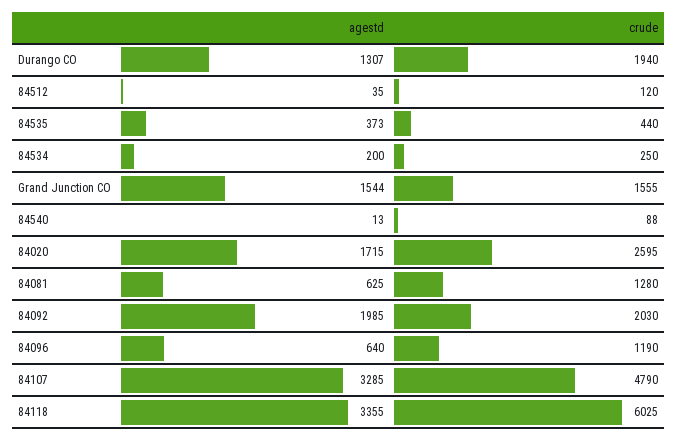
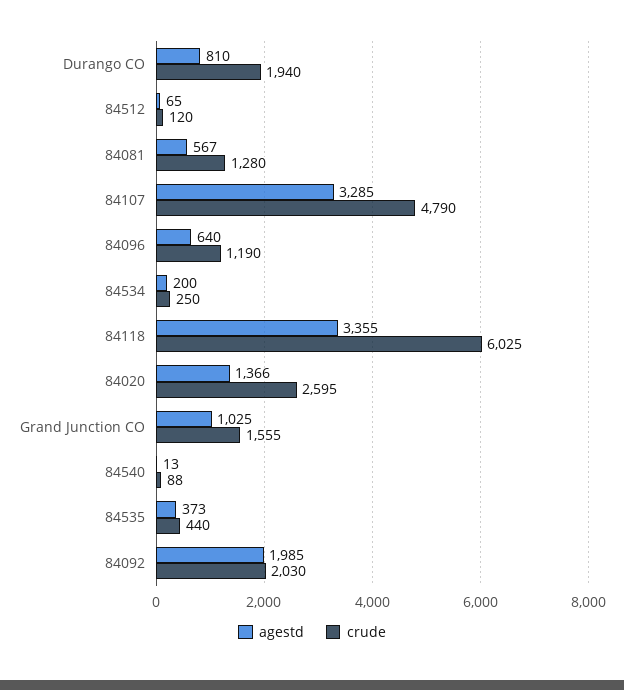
agestd, Durango CO: 1307 -> 810
agestd, 84512: 35 -> 65
agestd, Grand Junction CO: 1544 -> 1025
agestd, 84020: 1715 -> 1366
agestd, 84081: 625 -> 567

